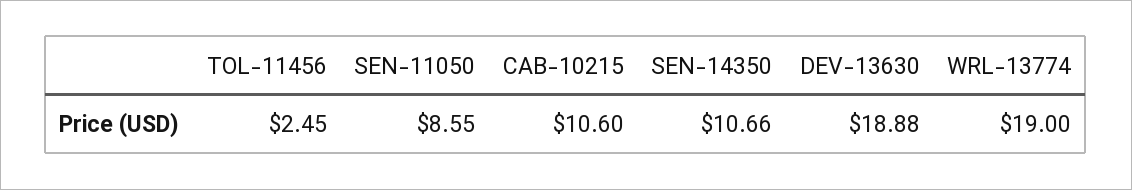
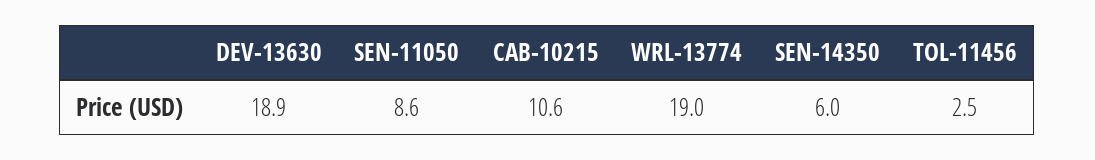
SEN-14350: 10.66 -> 6

